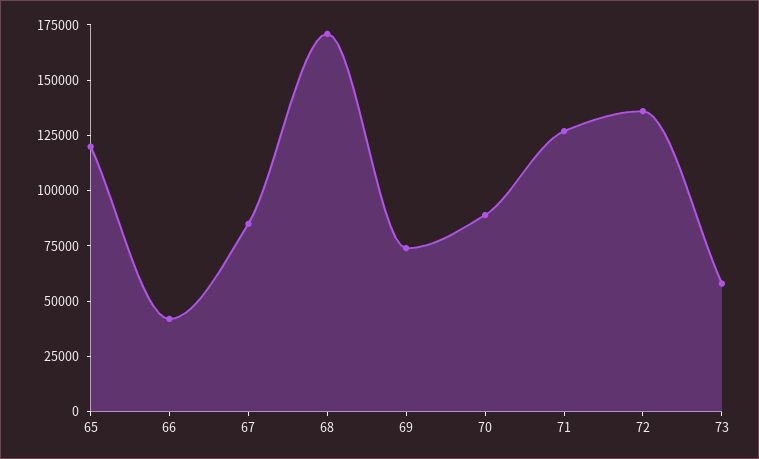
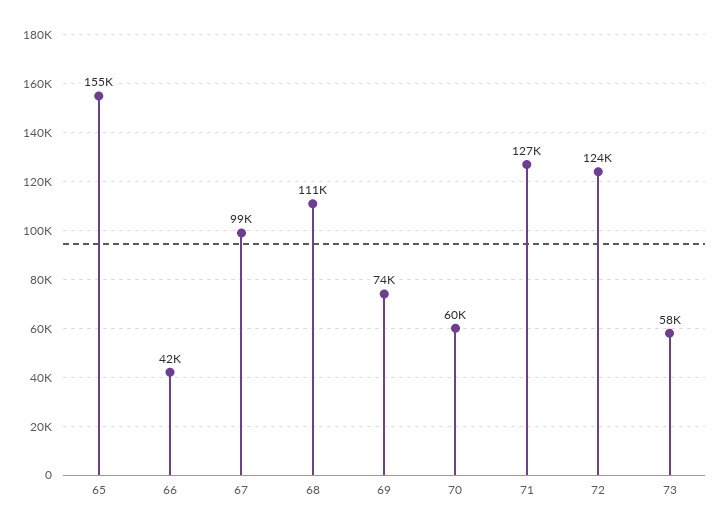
65: 120000 -> 155000
67: 85000 -> 99000
68: 170000 -> 111000
70: 90000 -> 60000
72: 135000 -> 124000

